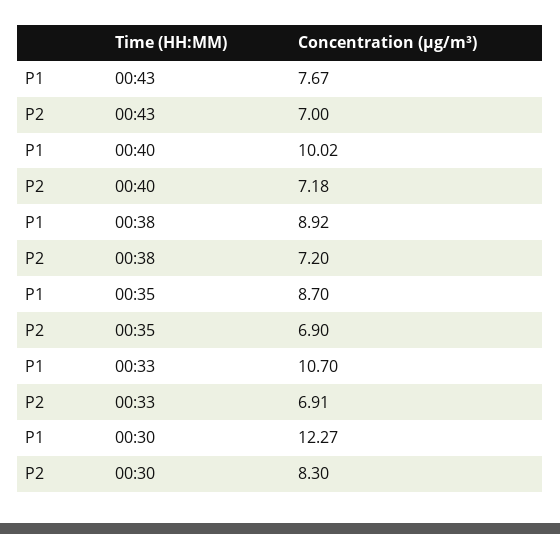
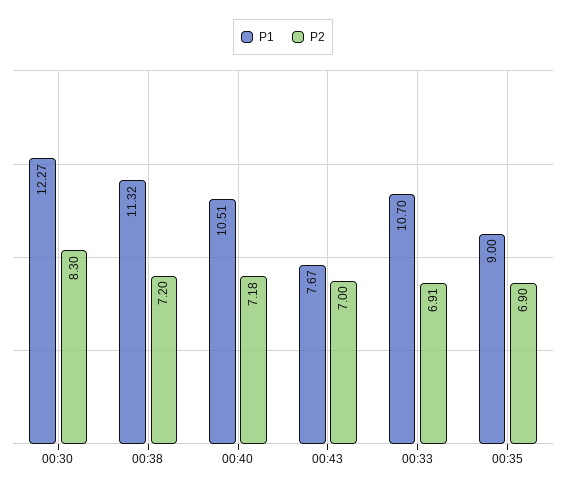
P1, 00:40: 10.02 -> 10.51
P1, 00:38: 8.92 -> 11.32
P1, 00:35: 8.7 -> 9

